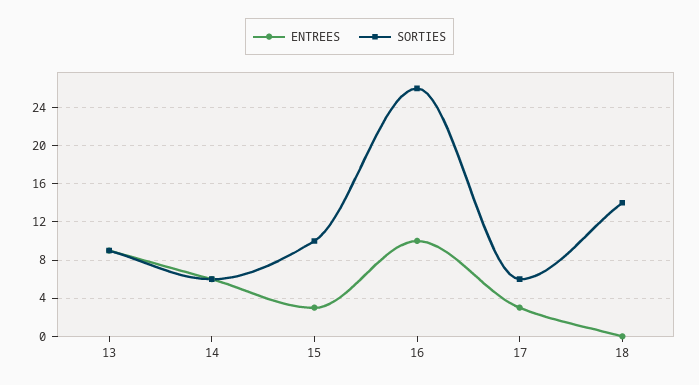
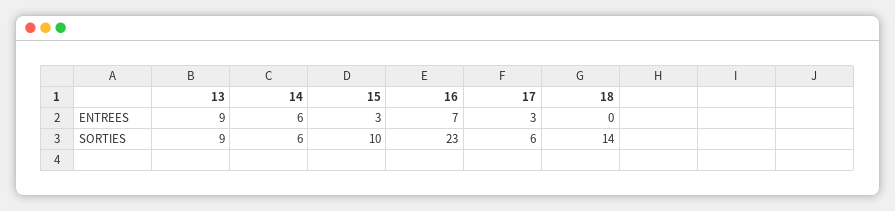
ENTREES, 16: 10 -> 7
SORTIES, 16: 26 -> 23

